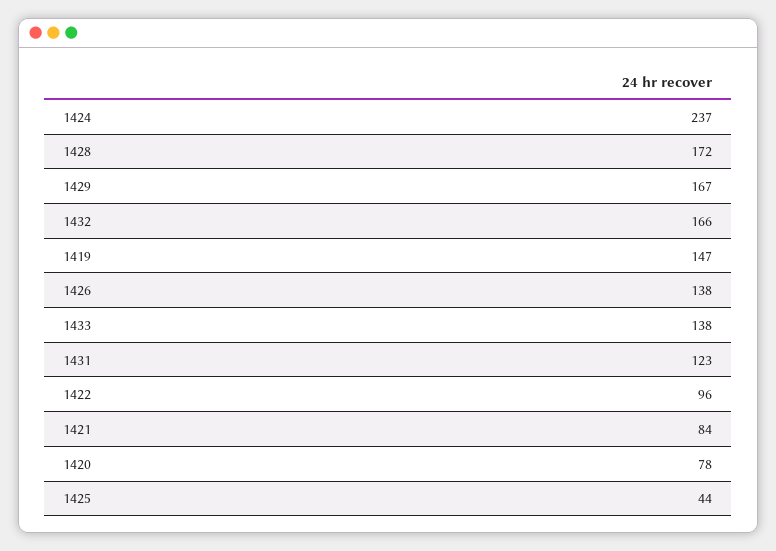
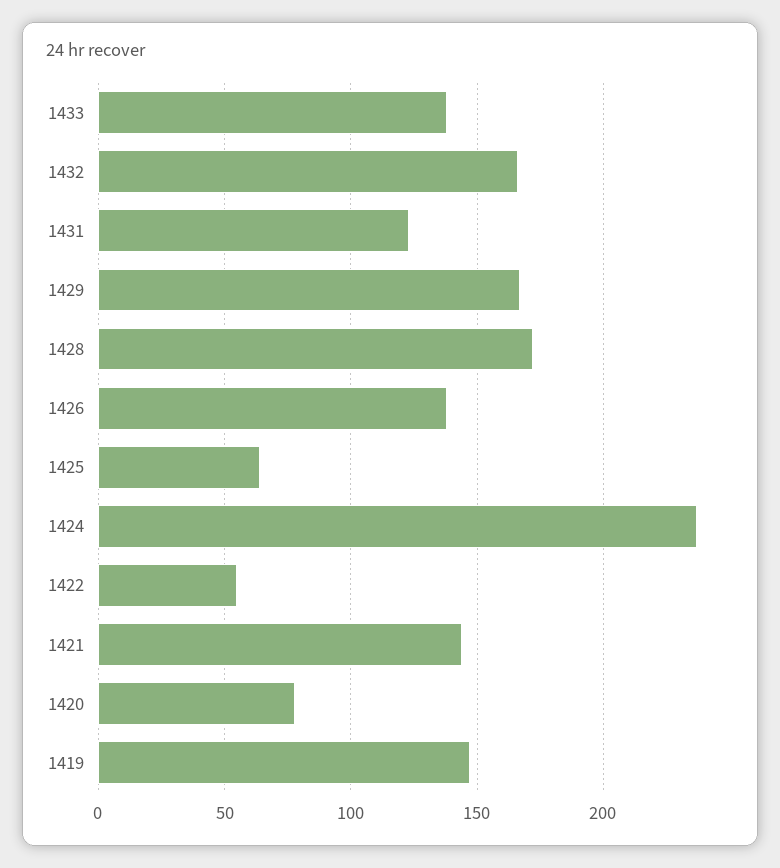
1422: 96 -> 55
1421: 84 -> 145
1425: 44 -> 65

